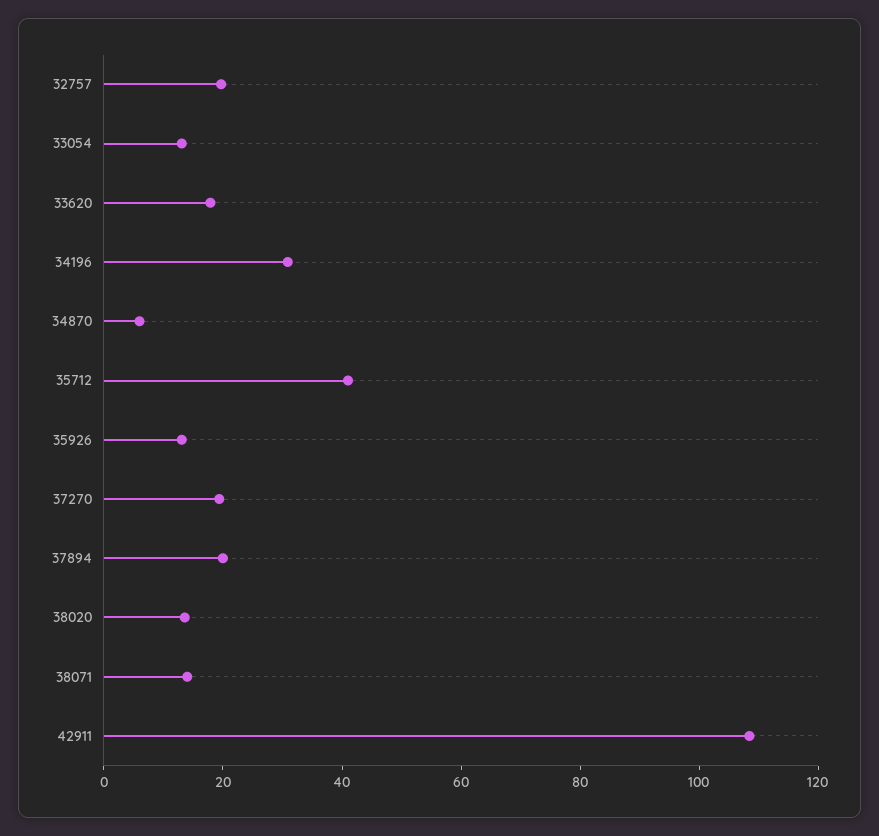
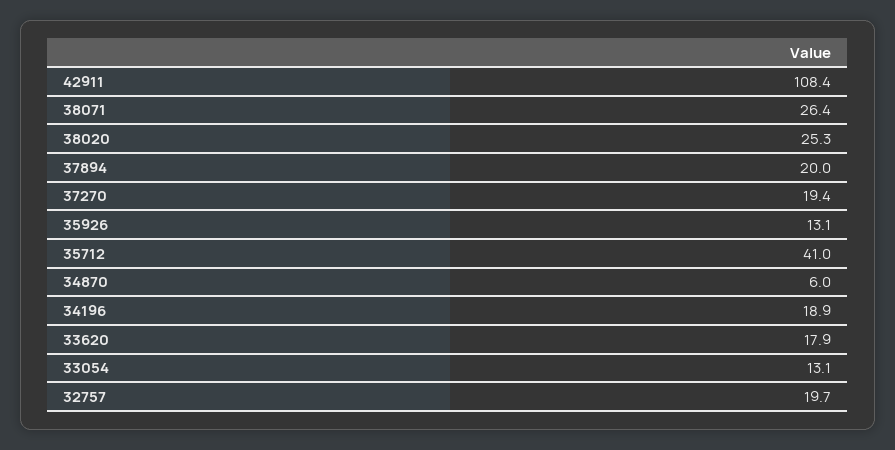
34196: 30 -> 18.9
38020: 15 -> 25.3
38071: 15 -> 26.4

